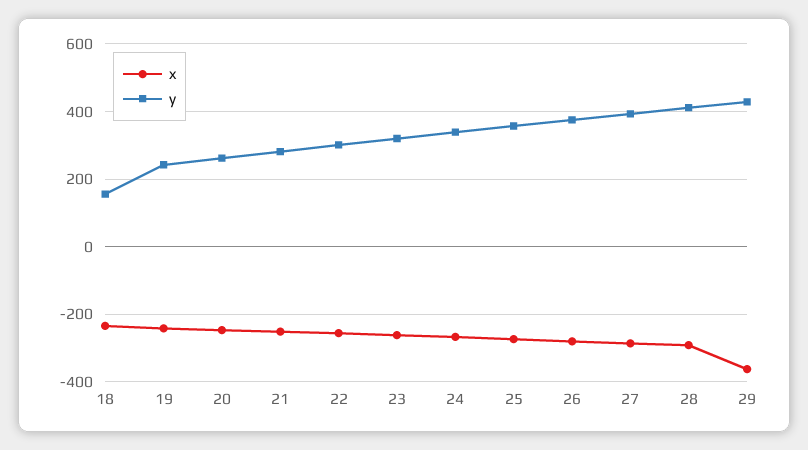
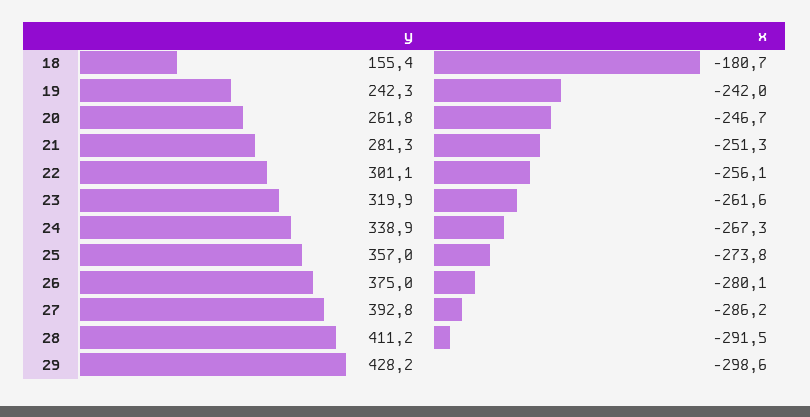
x, 18: -240 -> -180.7
x, 29: -360 -> -298.6

